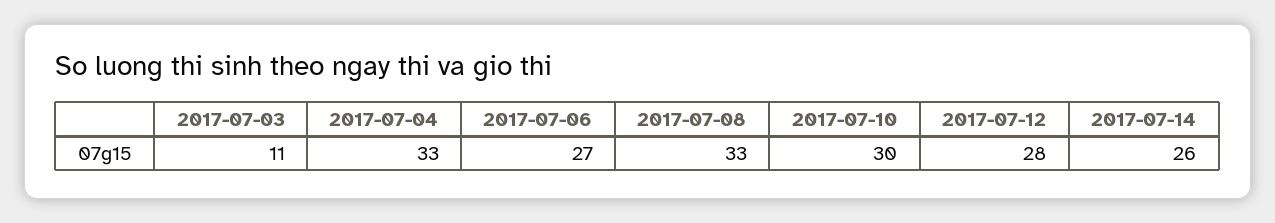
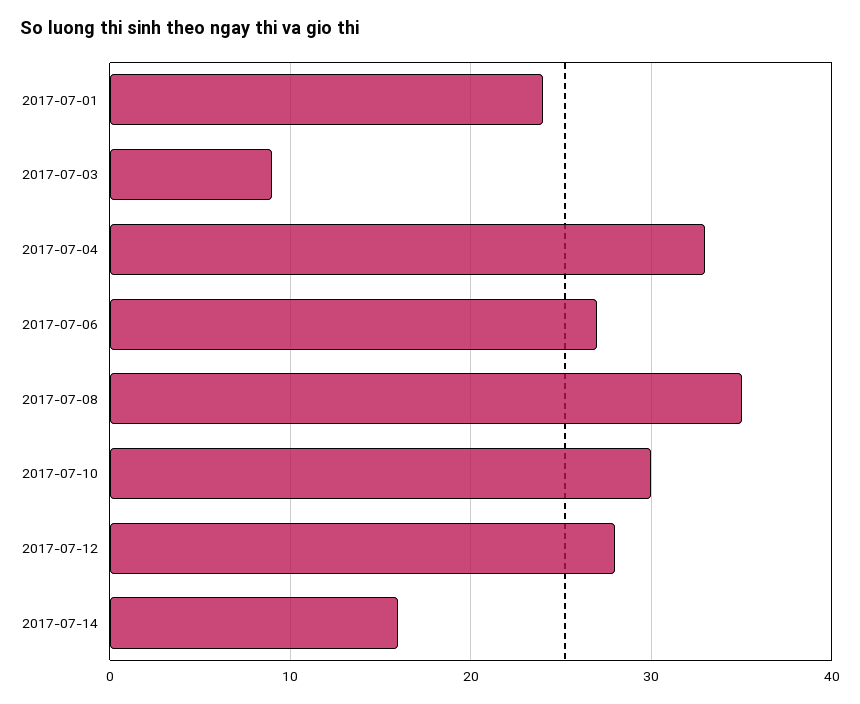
2017-07-03: 11 -> 9
2017-07-08: 33 -> 35
2017-07-14: 26 -> 16
2017-07-01: none -> 24

